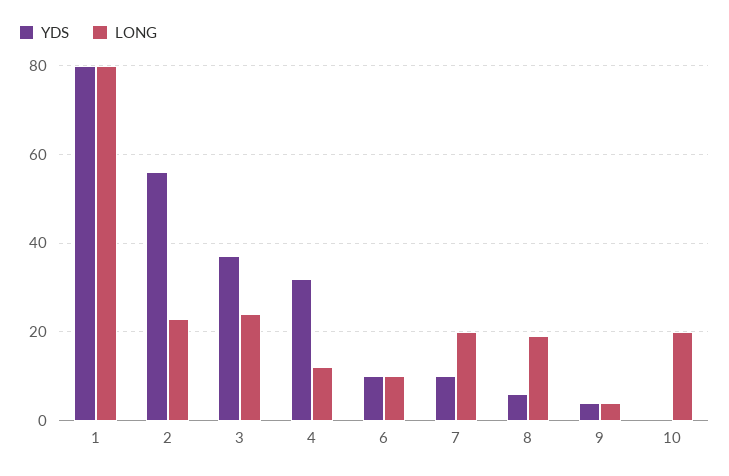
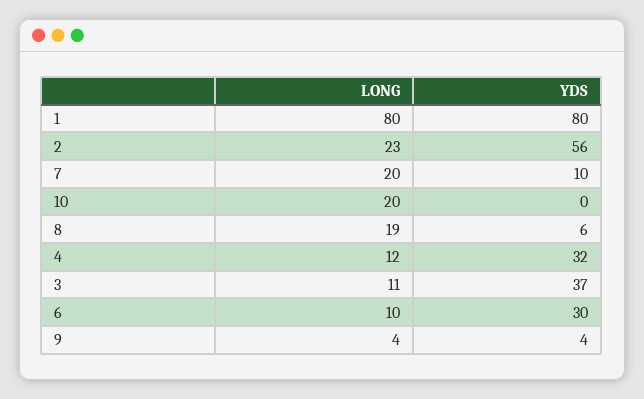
LONG, 3: 25 -> 11
YDS, 6: 10 -> 30

